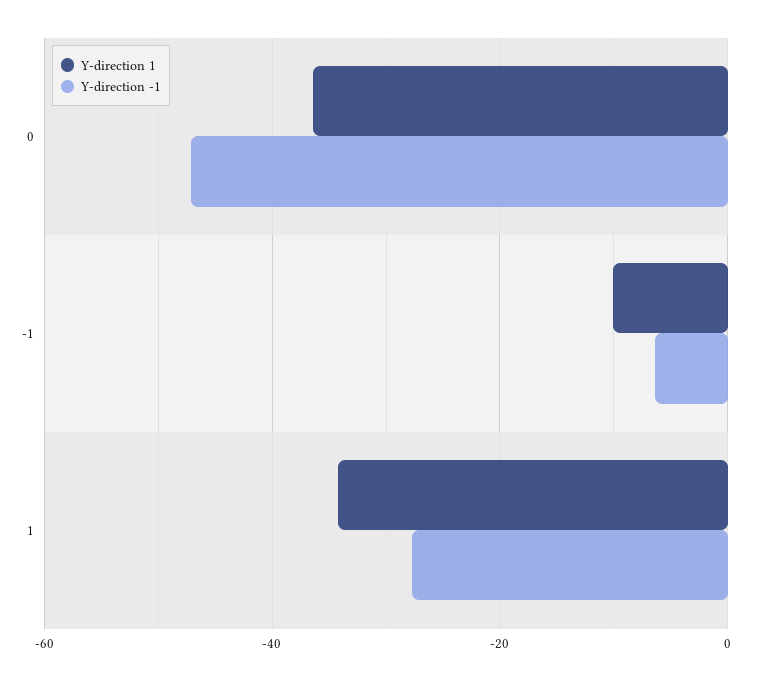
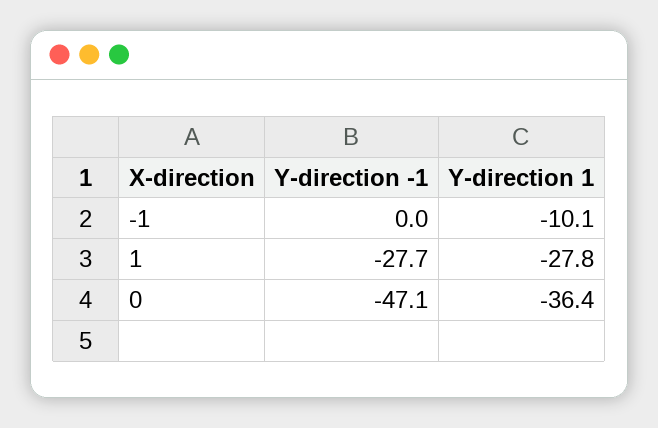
Y-direction -1, -1: -6 -> 0
Y-direction 1, 1: -34 -> -27.8

